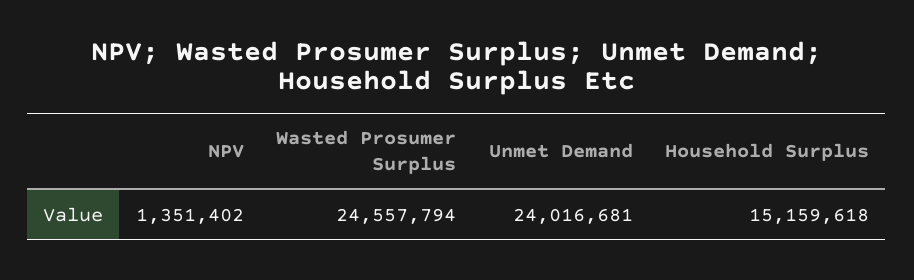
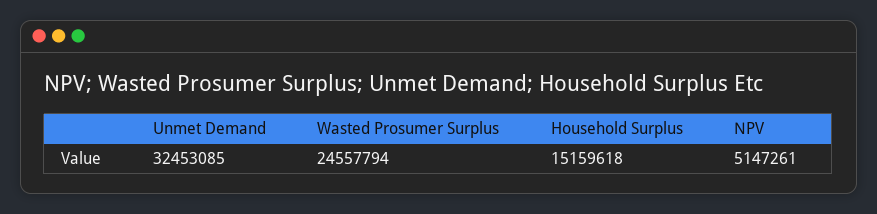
NPV: 1351402 -> 5147261
Unmet Demand: 24016681 -> 32453085

